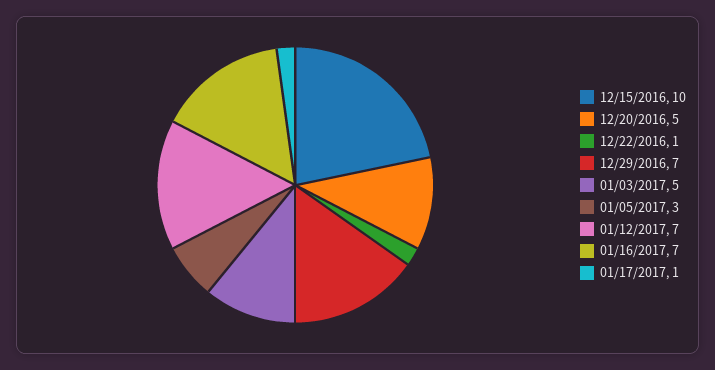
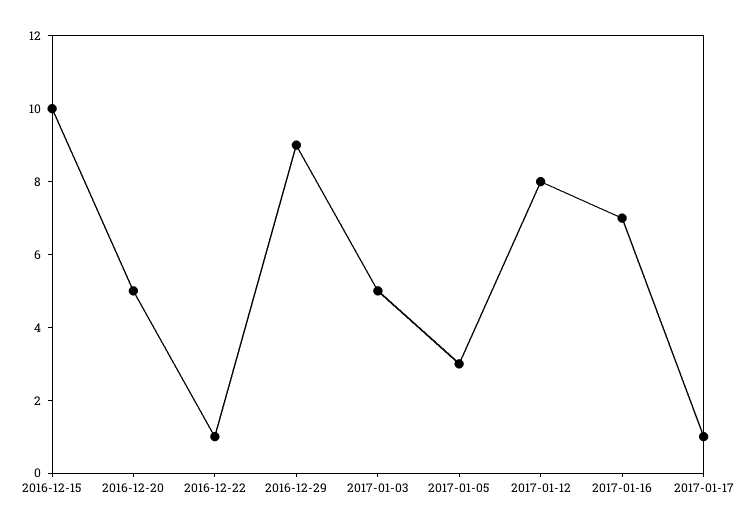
12/29/2016: 7 -> 9
01/12/2017: 7 -> 8

